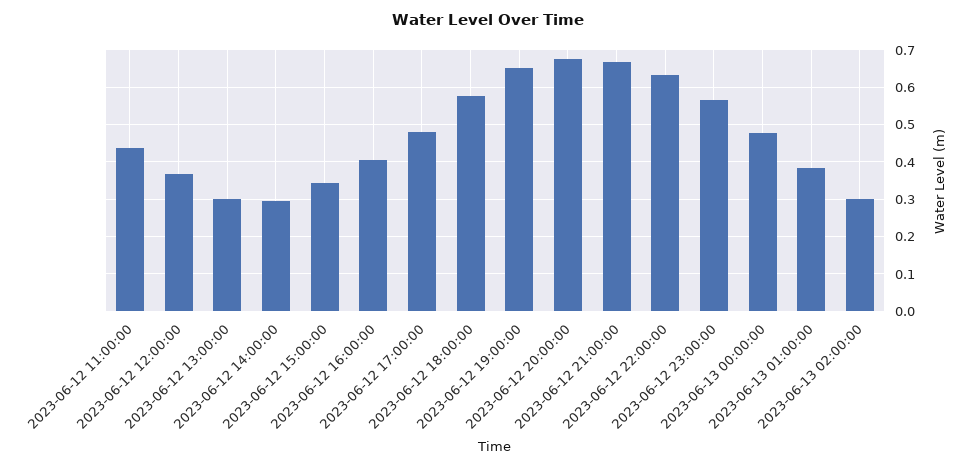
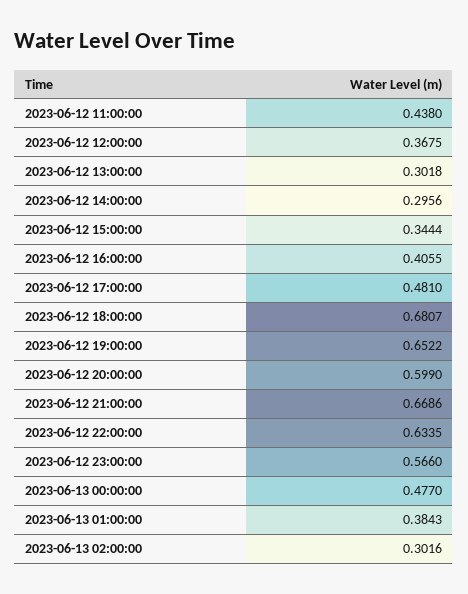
2023-06-12 18:00:00: 0.58 -> 0.6807
2023-06-12 20:00:00: 0.68 -> 0.599

